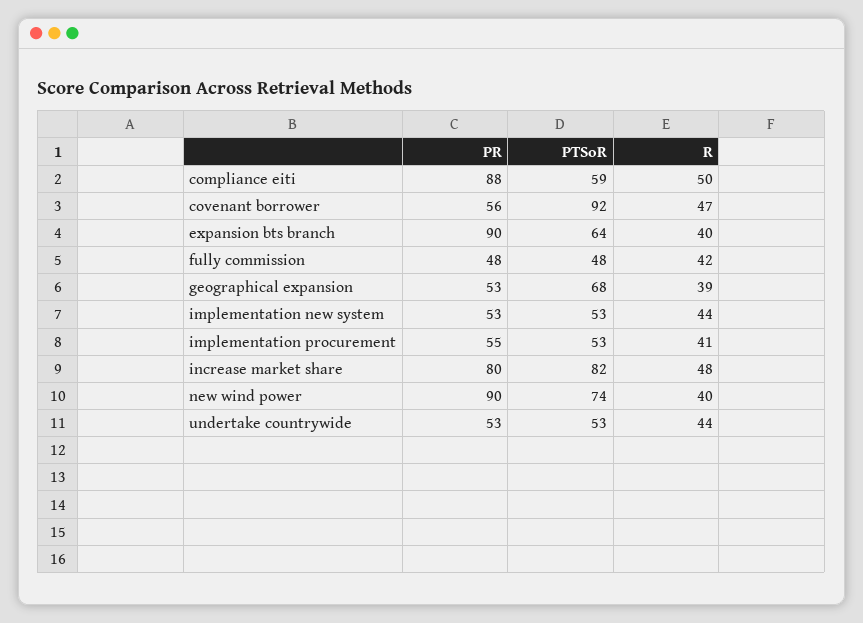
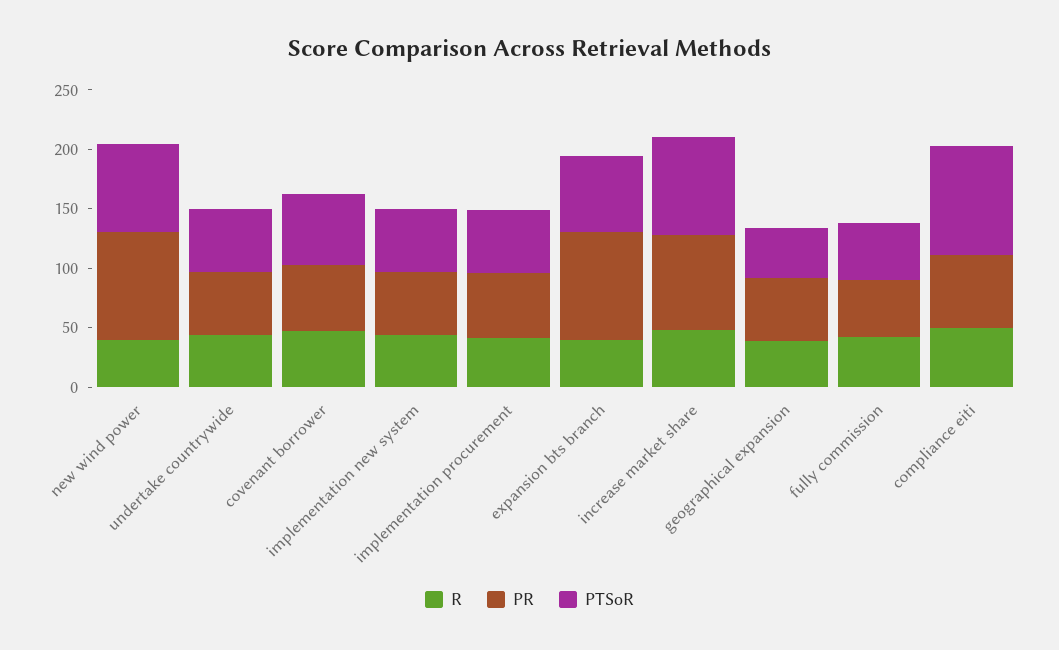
PR, compliance eiti: 88 -> 60
PTSoR, compliance eiti: 59 -> 90
PTSoR, covenant borrower: 92 -> 60
PTSoR, geographical expansion: 68 -> 40

